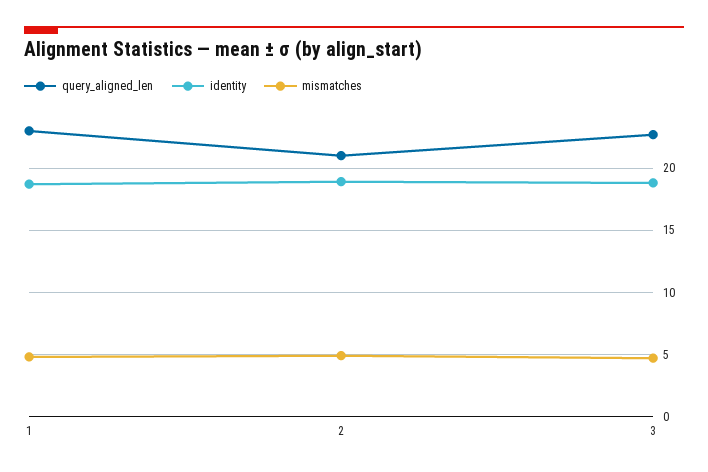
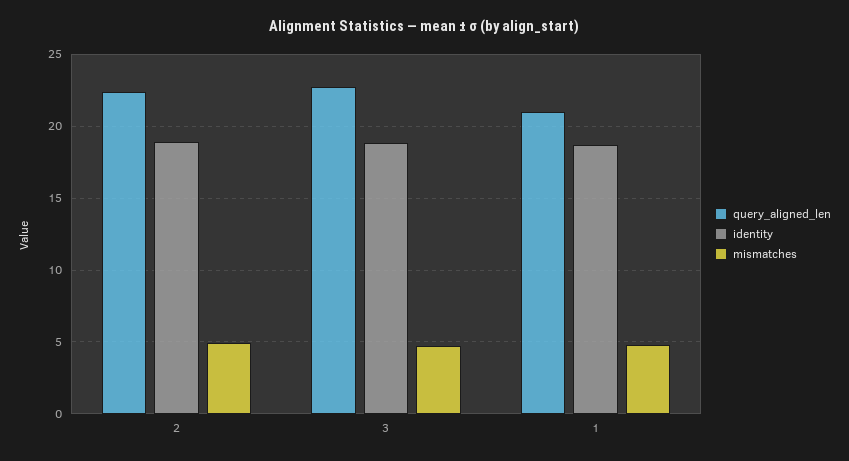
query_aligned_len, 1: 23 -> 21
query_aligned_len, 2: 21 -> 22.5

